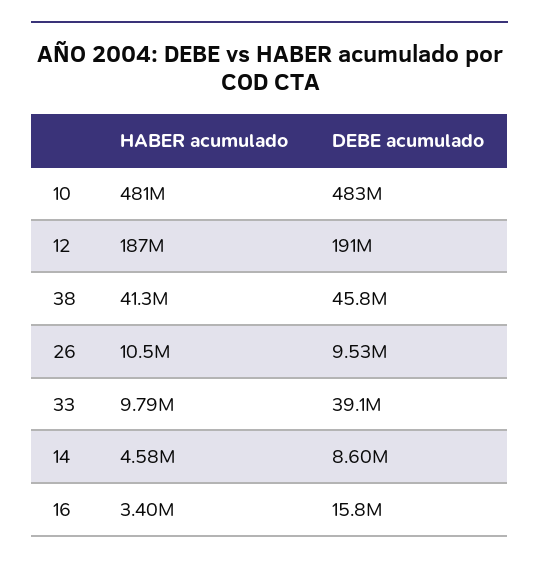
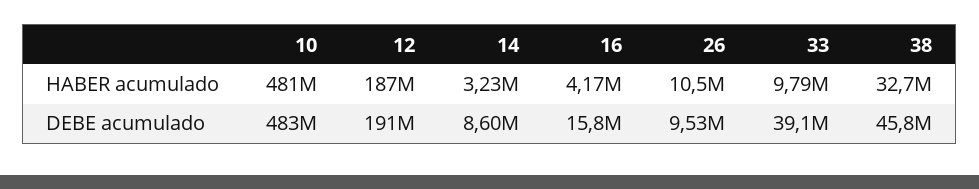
HABER acumulado, 38: 41300000 -> 32700000
HABER acumulado, 14: 4580000 -> 3230000
HABER acumulado, 16: 3400000 -> 4170000

